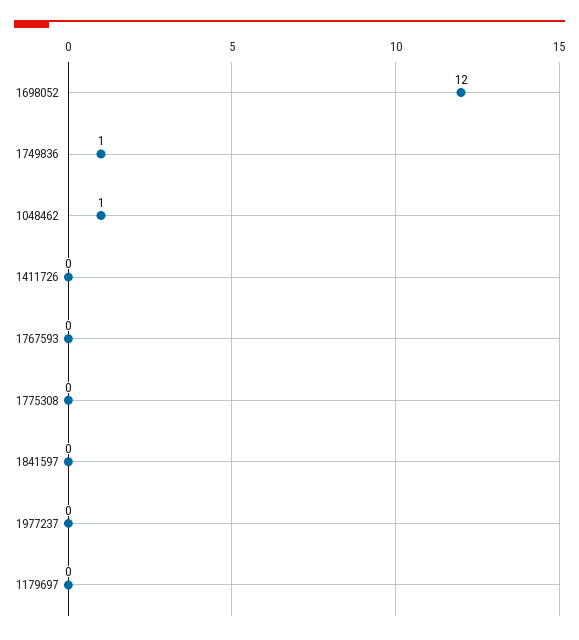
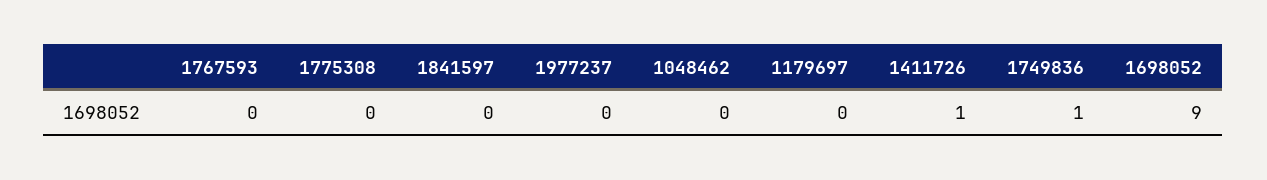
1698052: 12 -> 9
1048462: 1 -> 0
1411726: 0 -> 1

